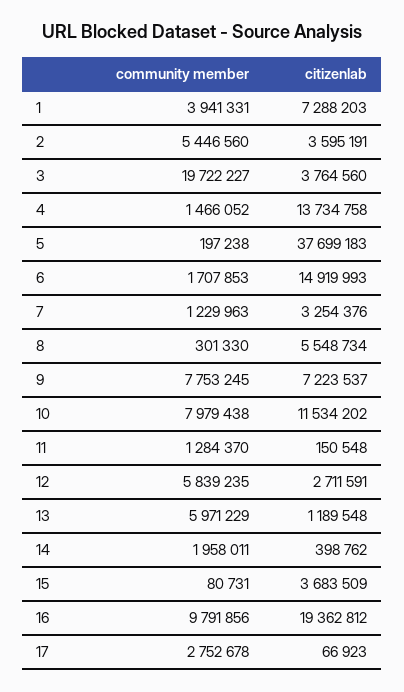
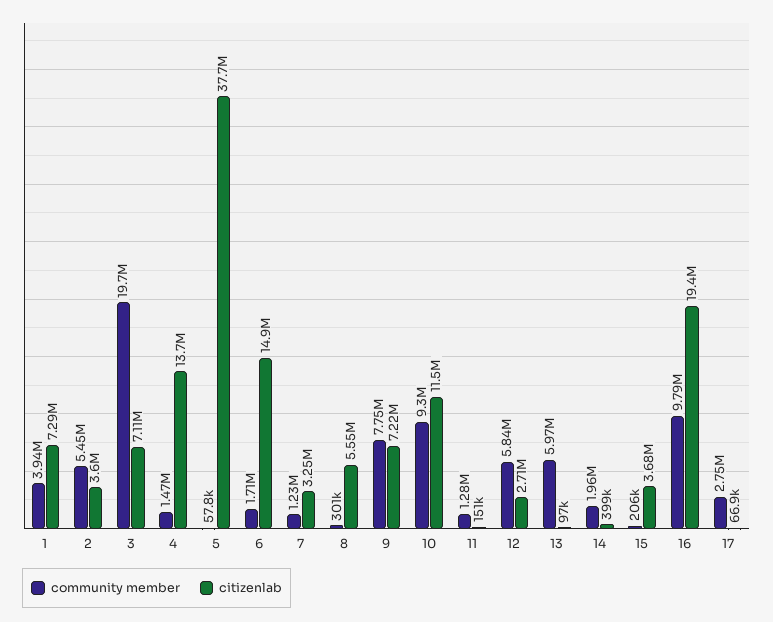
citizenlab, 3: 3764560 -> 7110000
community member, 5: 197238 -> 57800
community member, 10: 7979438 -> 9300000
citizenlab, 13: 1189548 -> 97000
community member, 15: 80731 -> 206000

